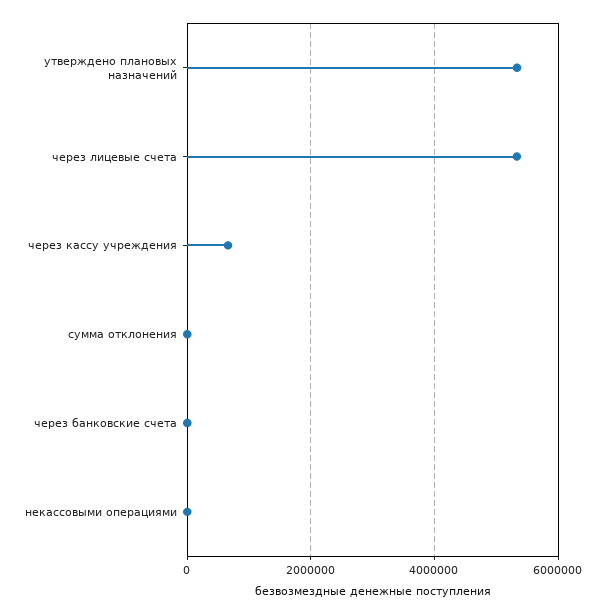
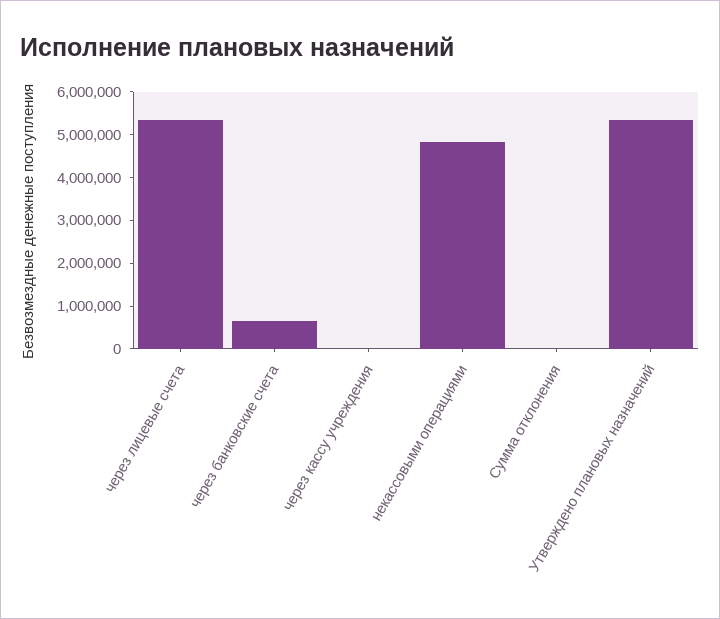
через кассу учреждения: 600000 -> 0
через банковские счета: 0 -> 600000
некассовыми операциями: 0 -> 4800000

